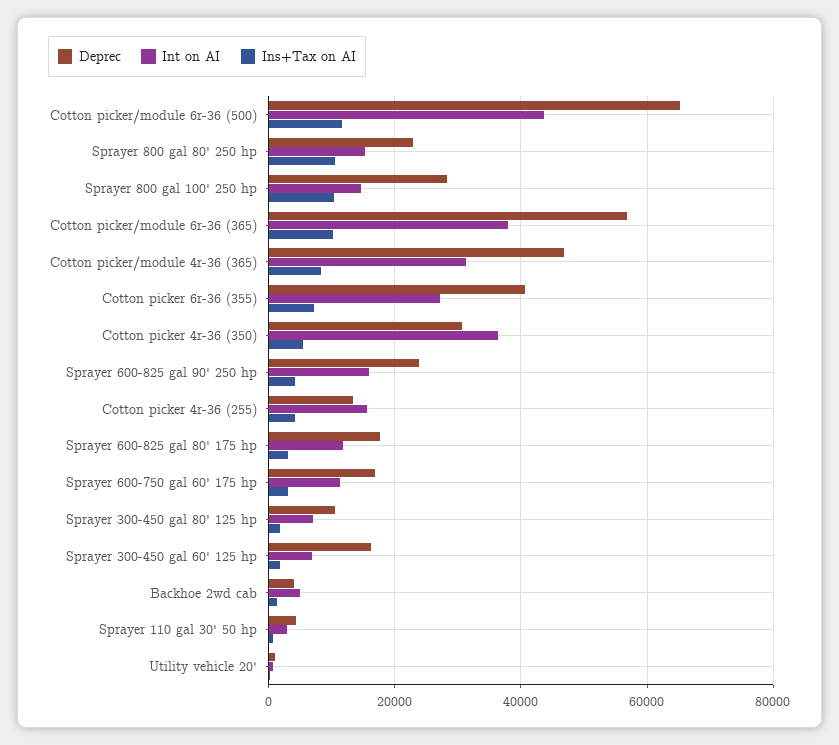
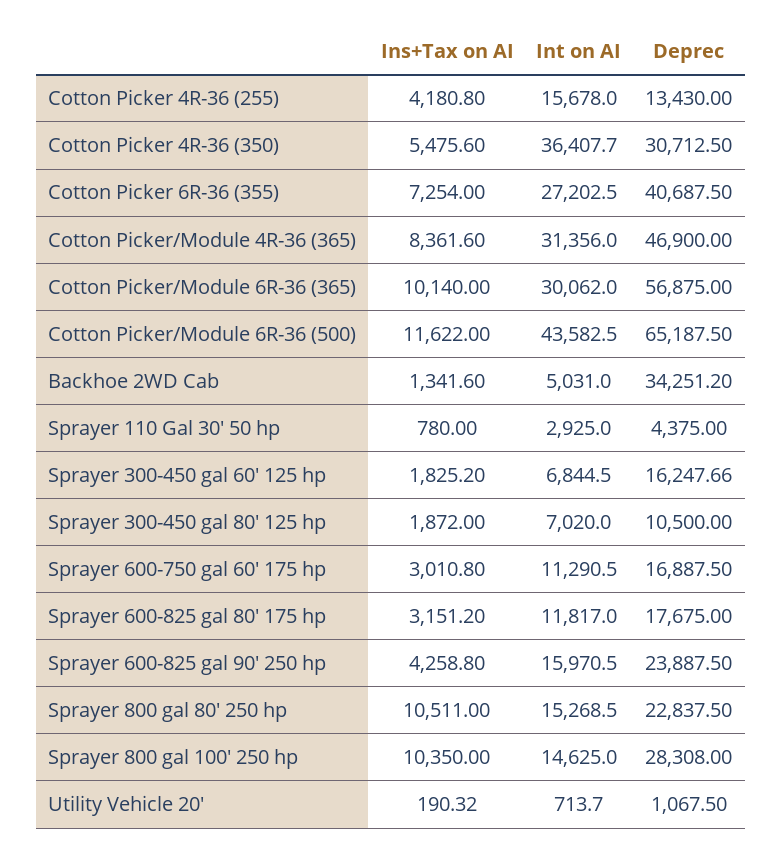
Int on AI, Cotton picker/module 6r-36 (365): 38000 -> 30062
Deprec, Backhoe 2wd cab: 4000 -> 34251.2

